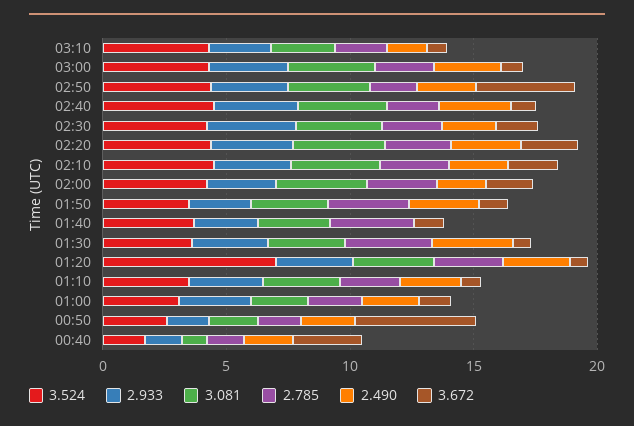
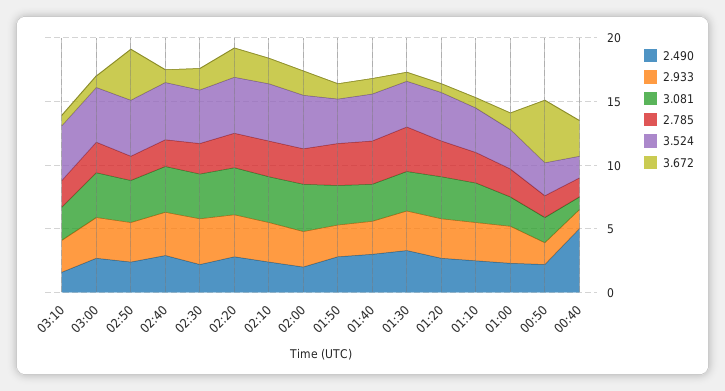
2.490, 01:40: 0 -> 3
3.524, 01:20: 7 -> 4
2.490, 00:40: 2 -> 5

